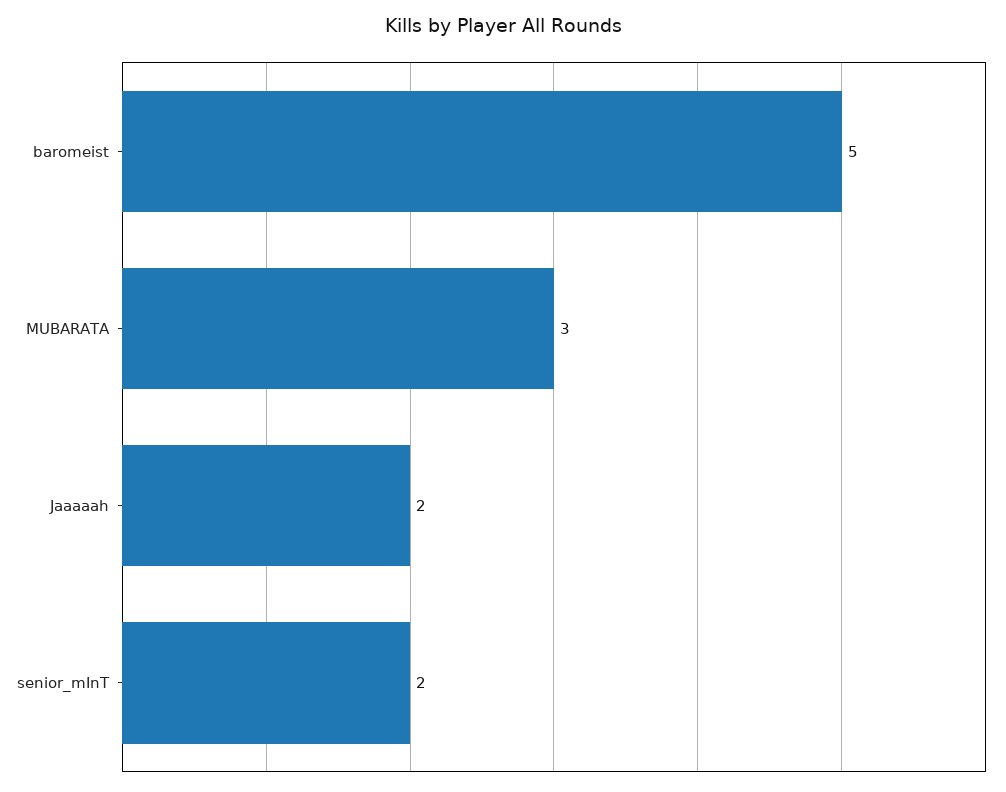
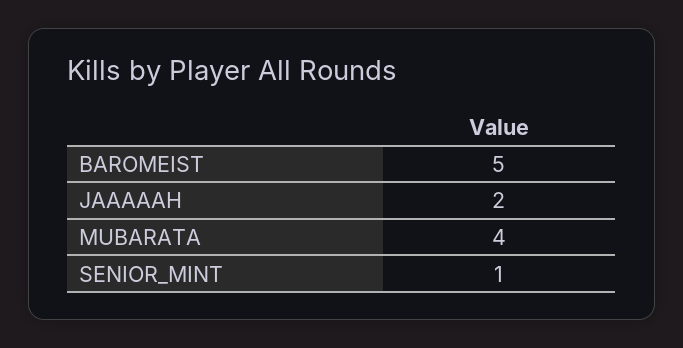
MUBARATA: 3 -> 4
senior_mInT: 2 -> 1

